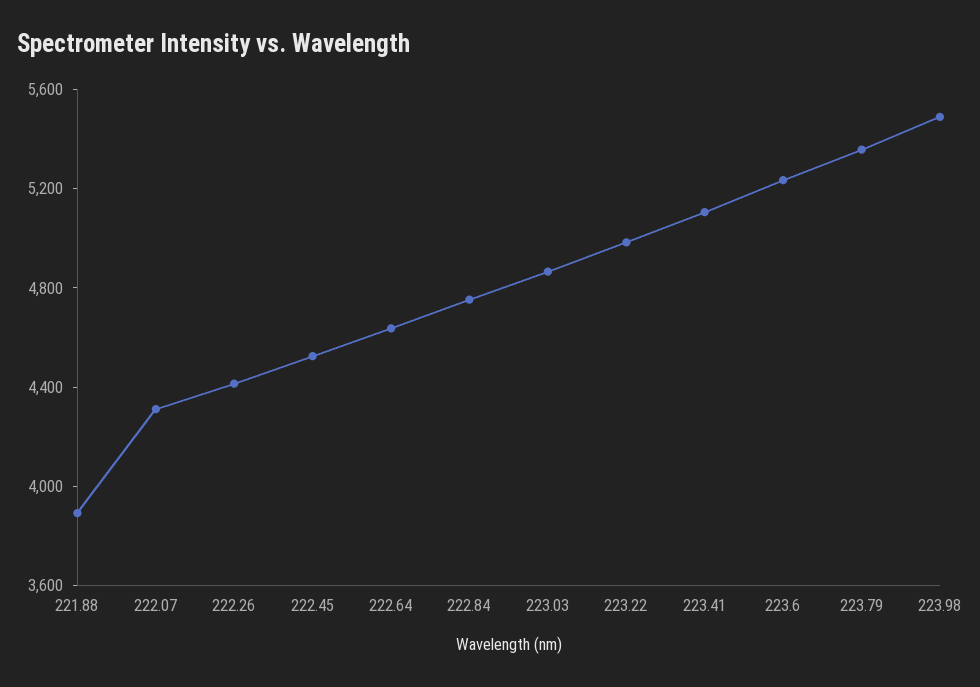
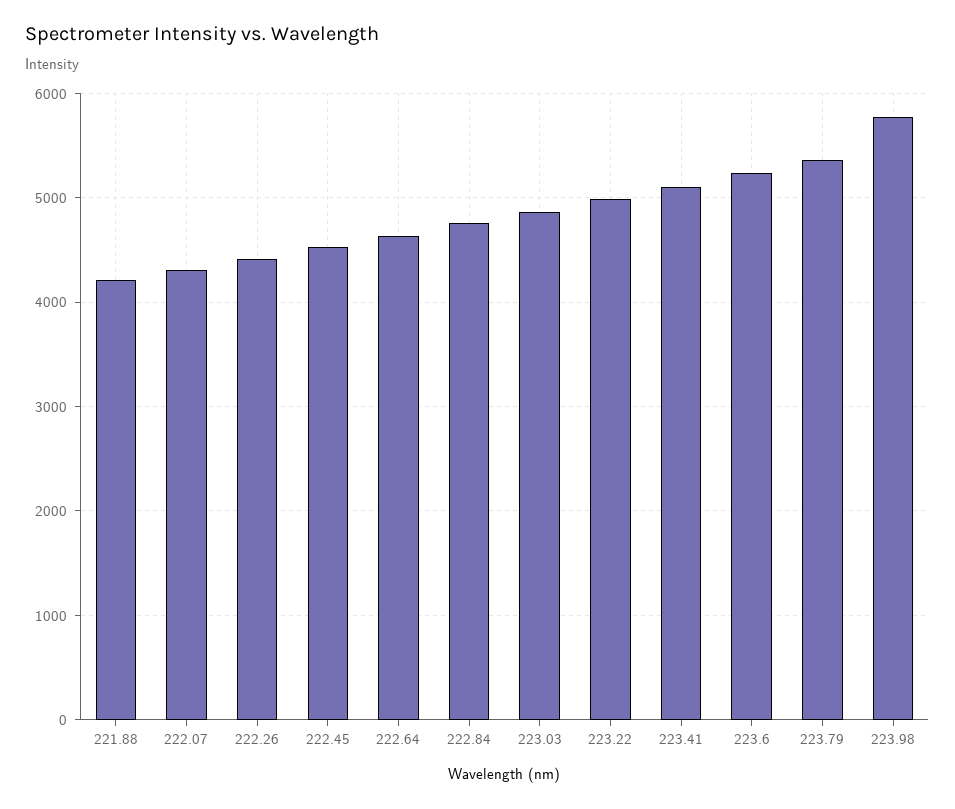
221.88: 3900 -> 4200
223.98: 5500 -> 5800

